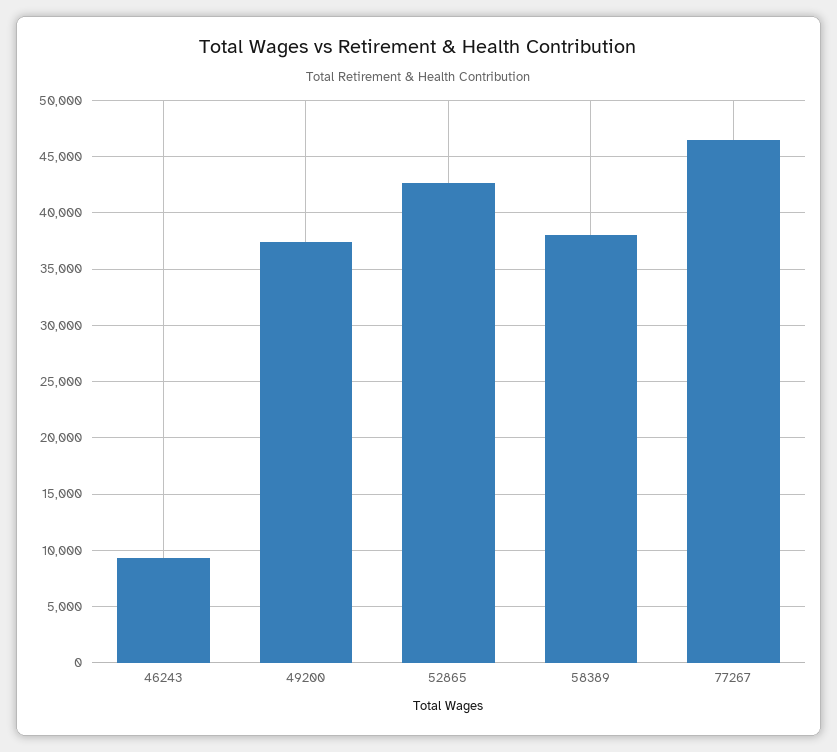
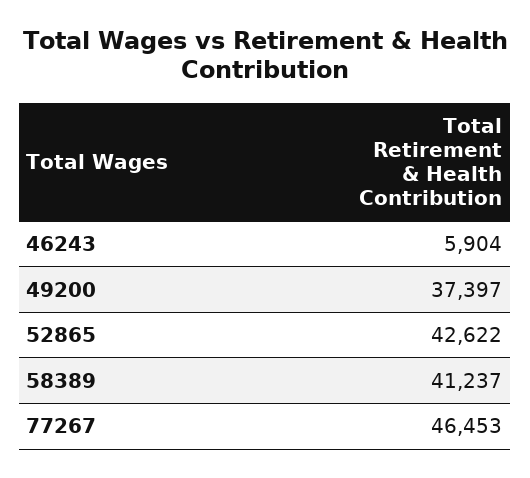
46243: 9000 -> 5904
58389: 38000 -> 41237

